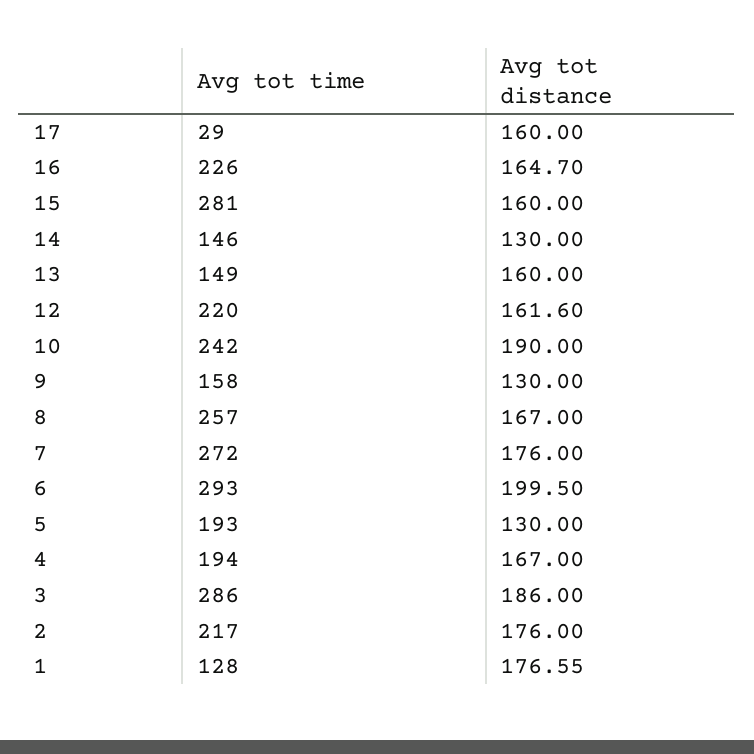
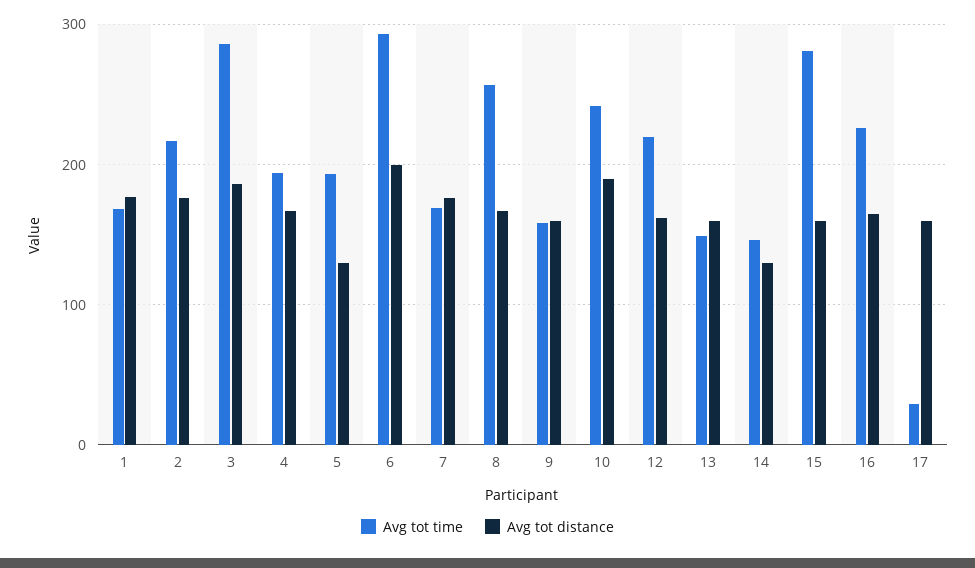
Avg tot distance, 9: 130 -> 160
Avg tot time, 7: 272 -> 170
Avg tot time, 1: 128 -> 170

